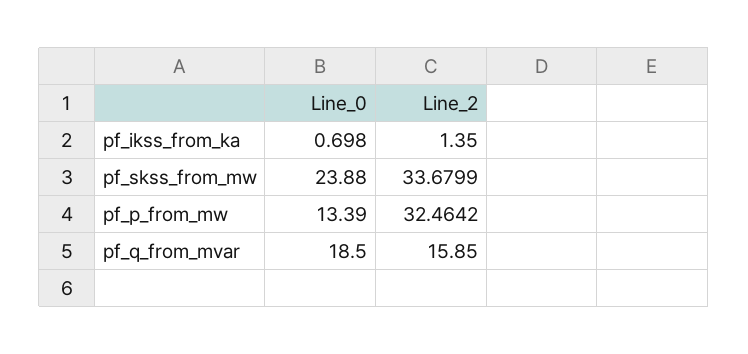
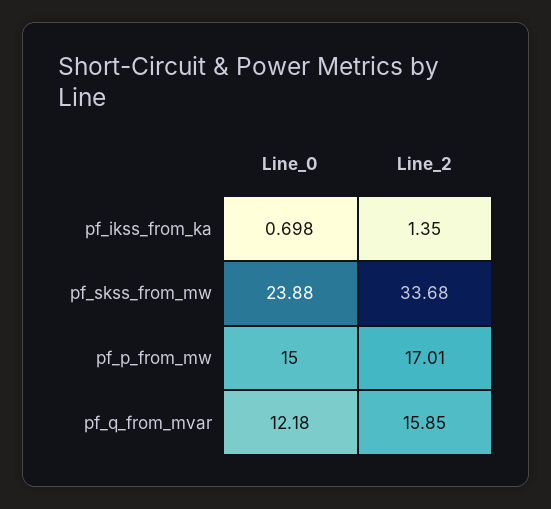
Line_2, pf_skss_from_mw: 33.6799 -> 33.68
Line_0, pf_p_from_mw: 13.39 -> 15
Line_2, pf_p_from_mw: 32.4642 -> 17.01
Line_0, pf_q_from_mvar: 18.5 -> 12.18

